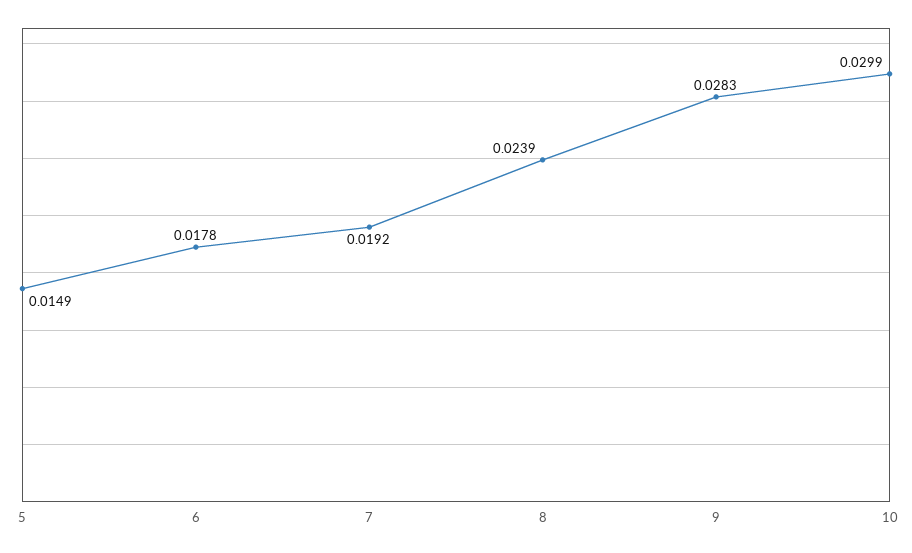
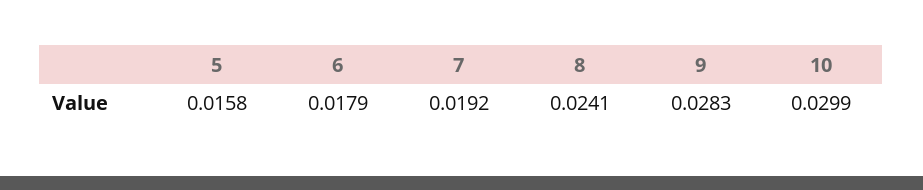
5: 0.0149 -> 0.0158
6: 0.0178 -> 0.0179
8: 0.0239 -> 0.0241

